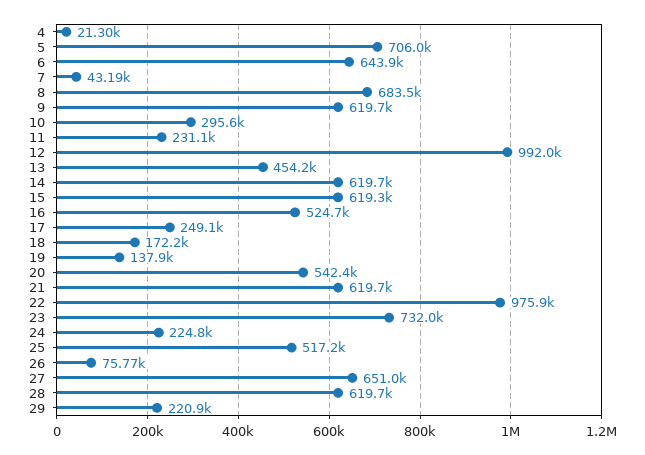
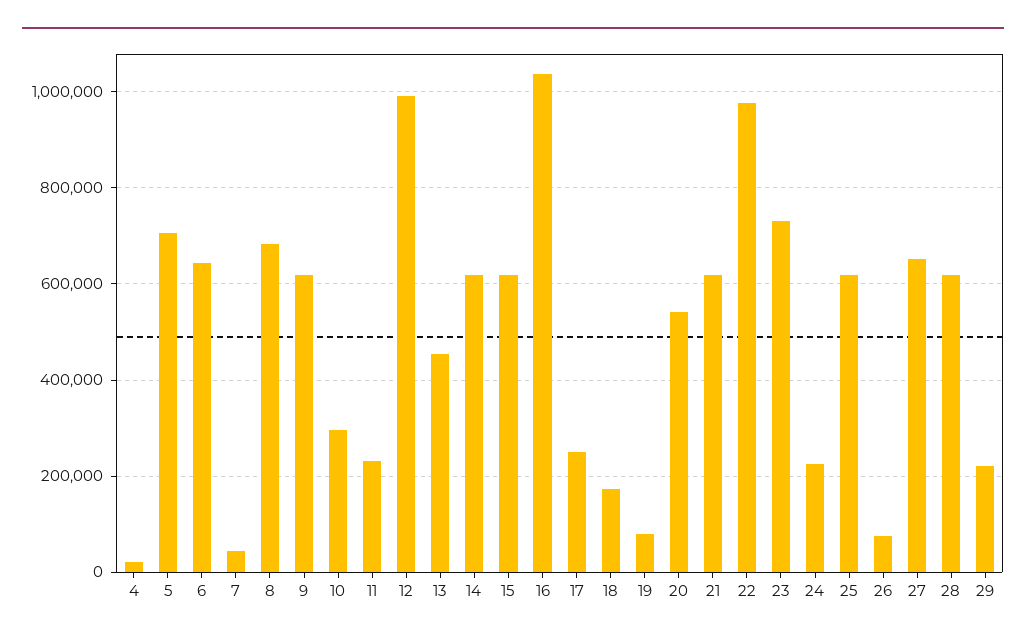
16: 524700 -> 1040000
19: 137900 -> 80000
25: 517200 -> 620000

